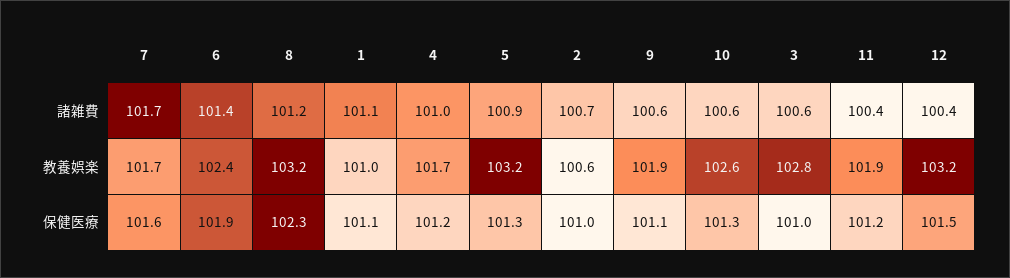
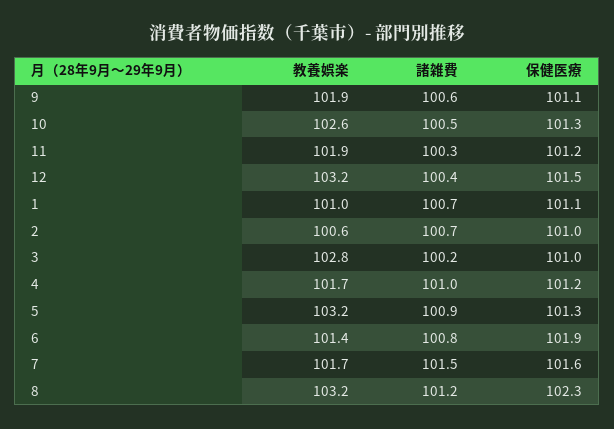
7, 諸雑費: 101.7 -> 101.5
6, 諸雑費: 101.4 -> 100.8
1, 諸雑費: 101.1 -> 100.7
10, 諸雑費: 100.6 -> 100.5
3, 諸雑費: 100.6 -> 100.2
11, 諸雑費: 100.4 -> 100.3
6, 教養娯楽: 102.4 -> 101.4

